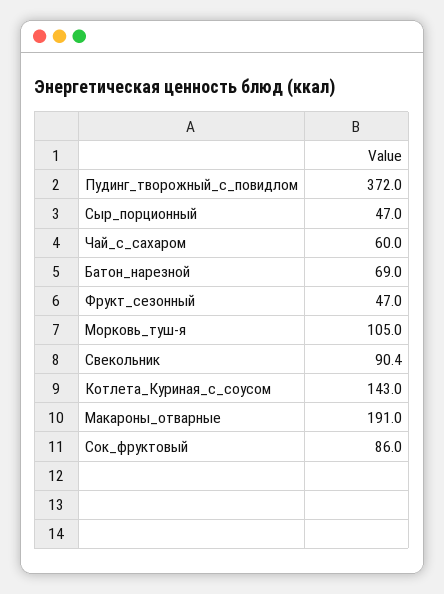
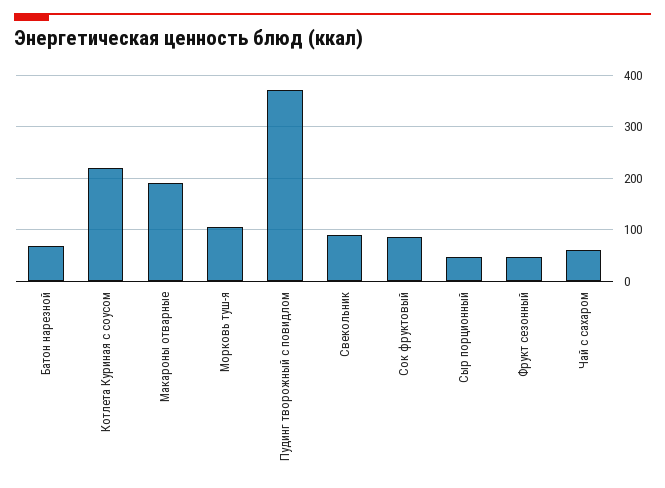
Котлета_Куриная_с_соусом: 143 -> 220

